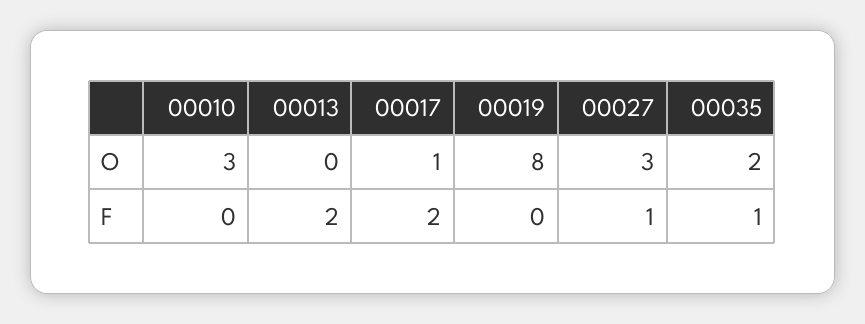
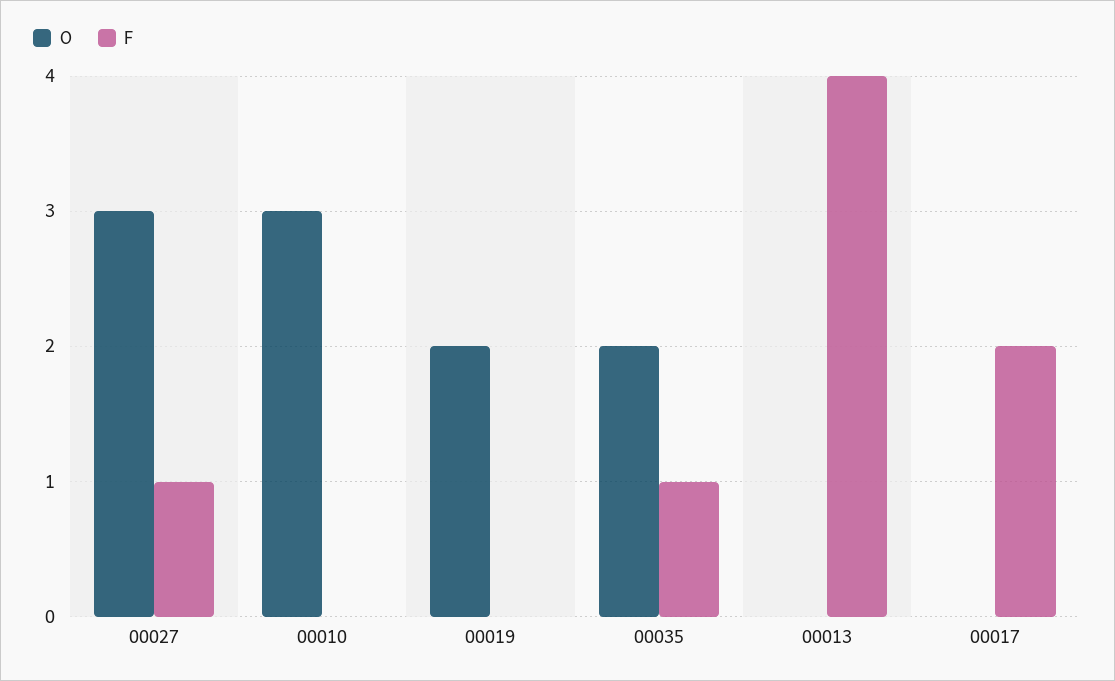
O, 00017: 1 -> 0
O, 00019: 8 -> 2
F, 00013: 2 -> 4

